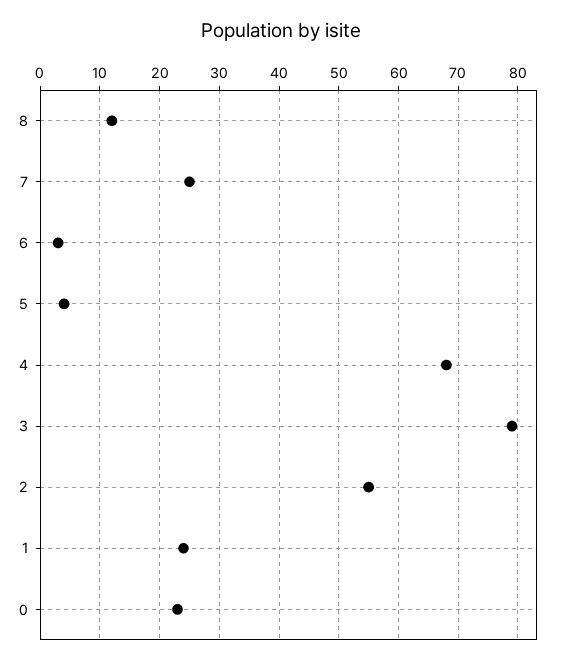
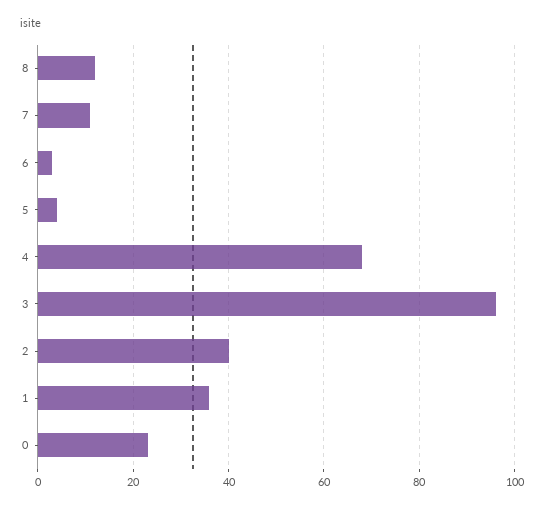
7: 25 -> 10
3: 80 -> 95
2: 55 -> 40
1: 25 -> 35

